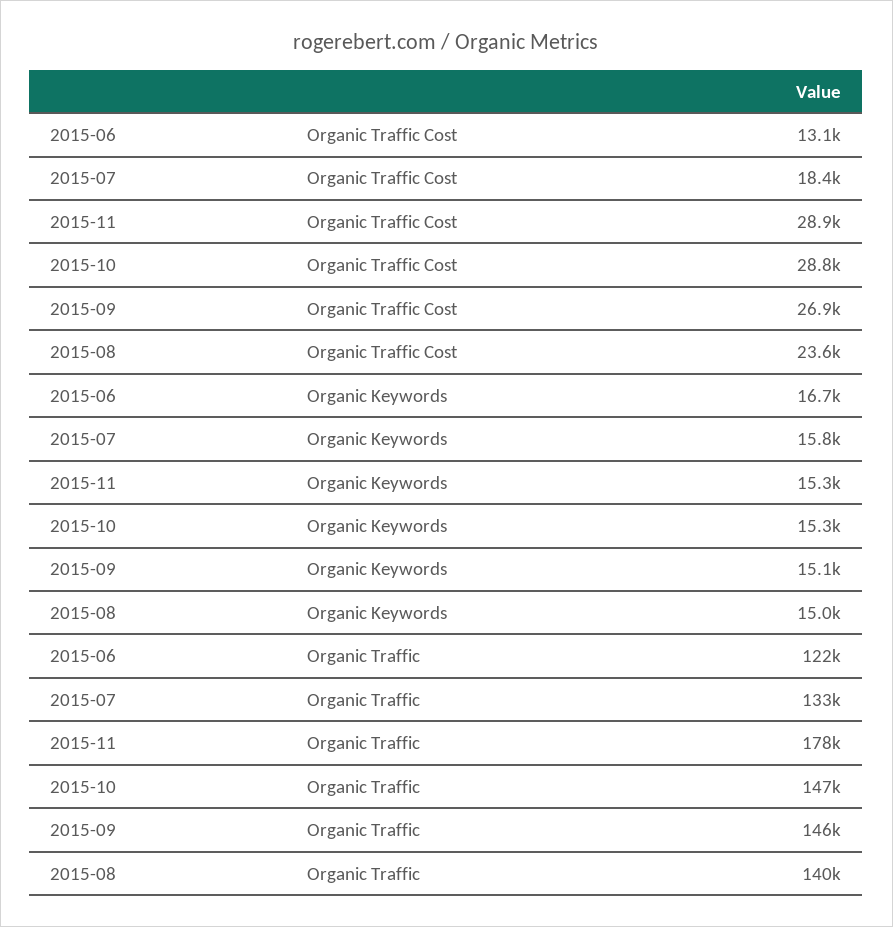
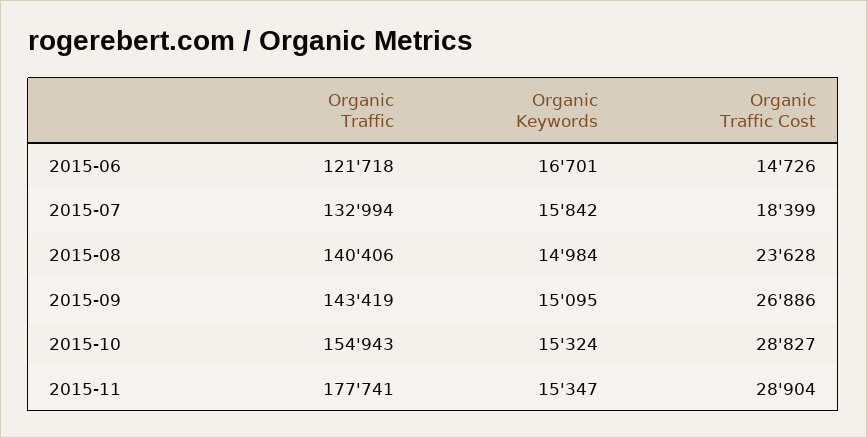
2015-06, Organic Traffic Cost: 13100 -> 14726
2015-10, Organic Traffic: 147000 -> 154943
2015-09, Organic Traffic: 146000 -> 143419

